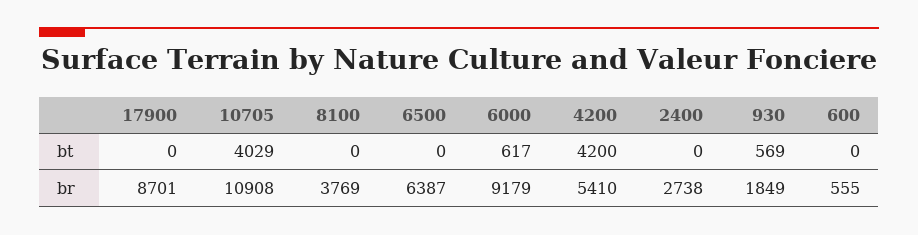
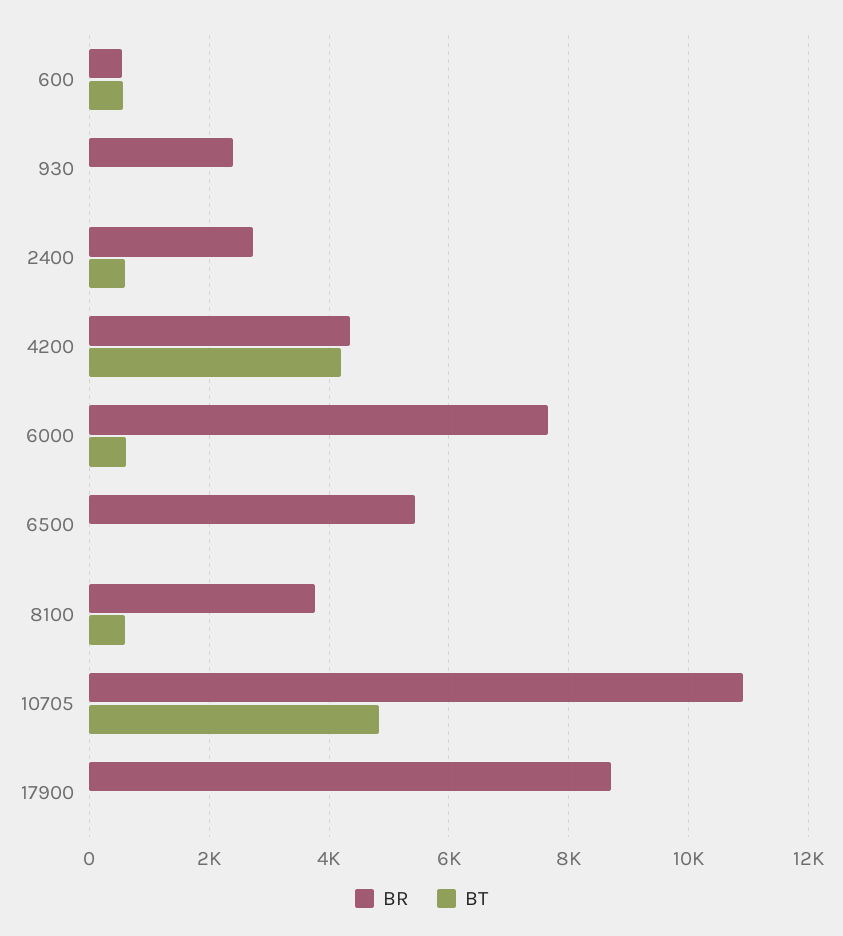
bt, 10705: 4029 -> 4800
bt, 8100: 0 -> 600
bt, 2400: 0 -> 600
bt, 930: 569 -> 0
bt, 600: 0 -> 600
br, 6500: 6387 -> 5400
br, 6000: 9179 -> 7600
br, 4200: 5410 -> 4400
br, 930: 1849 -> 2400

